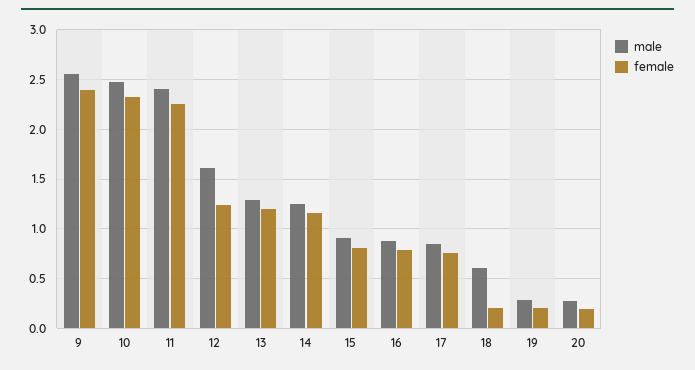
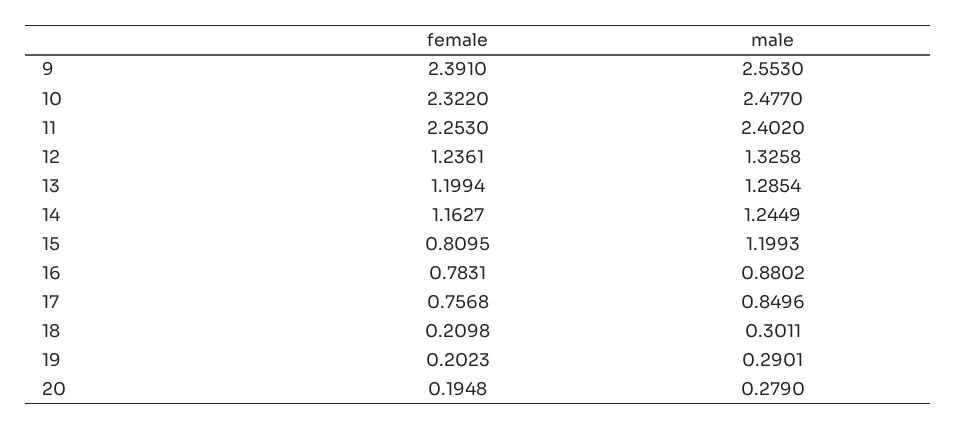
male, 12: 1.6 -> 1.3258
male, 15: 0.9 -> 1.1993
male, 18: 0.6 -> 0.3011

